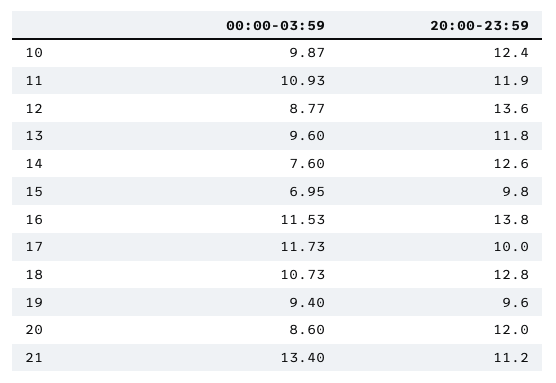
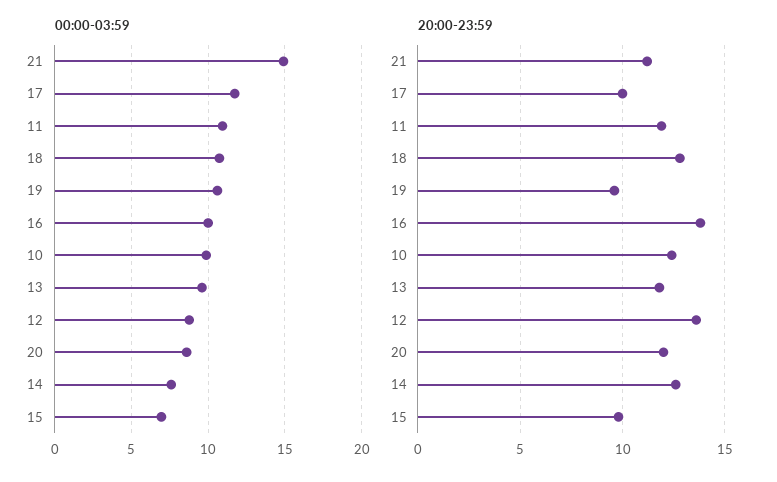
00:00-03:59, 16: 11.53 -> 10
00:00-03:59, 19: 9.4 -> 10.5
00:00-03:59, 21: 13.4 -> 15

